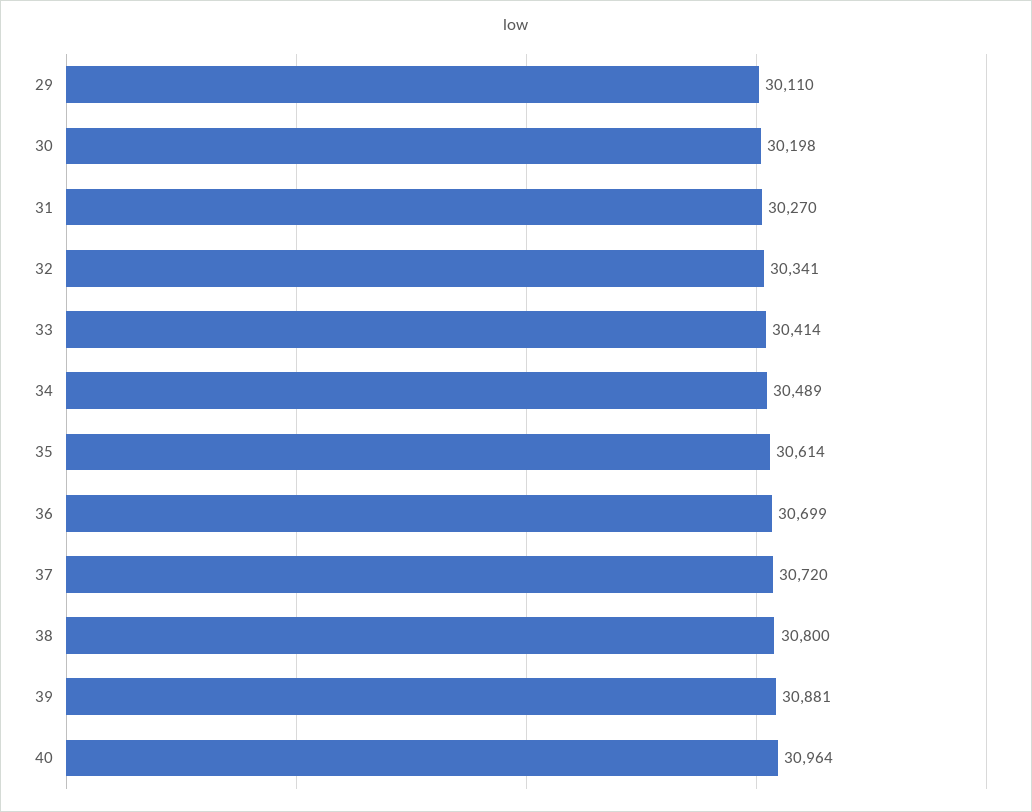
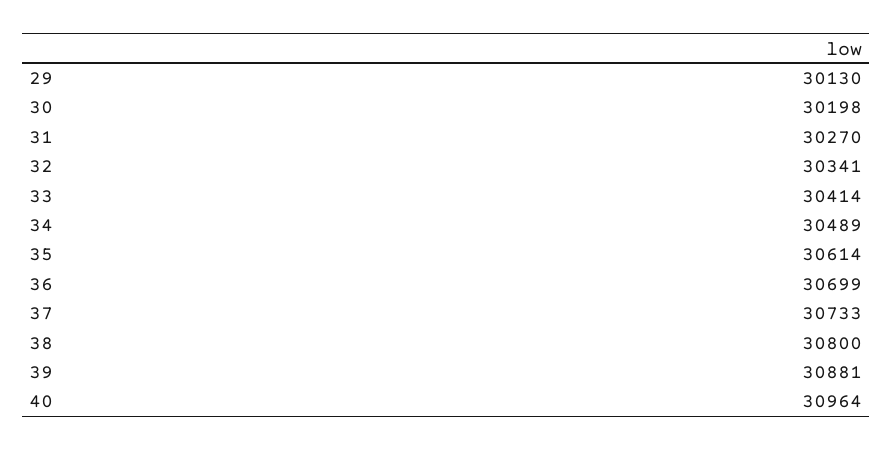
29: 30110 -> 30130
37: 30720 -> 30733

